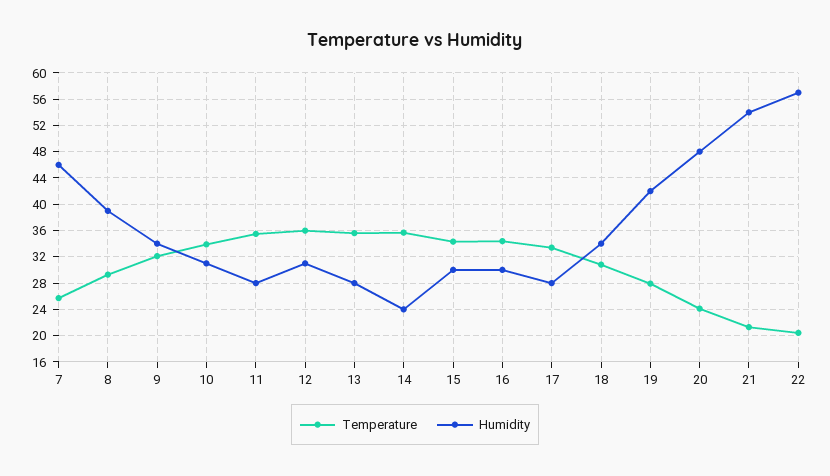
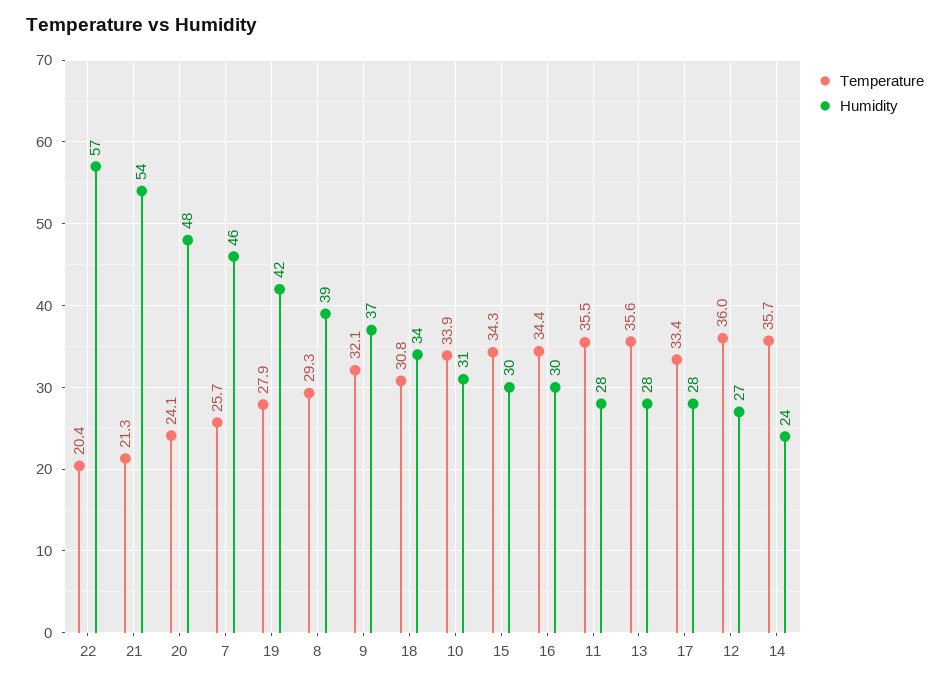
Humidity, 9: 34 -> 37
Humidity, 12: 31 -> 27

